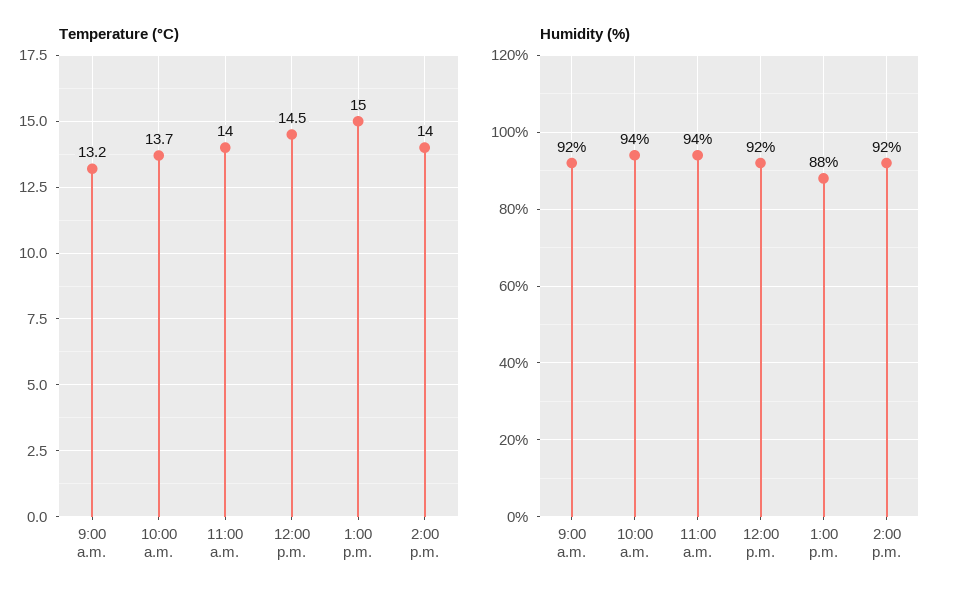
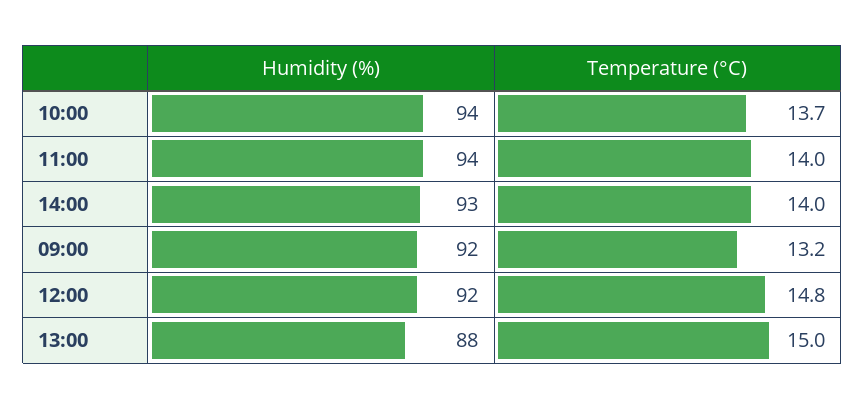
Temperature (°C), 12:00 p.m.: 14.5 -> 14.8
Humidity (%), 2:00 p.m.: 92 -> 93

